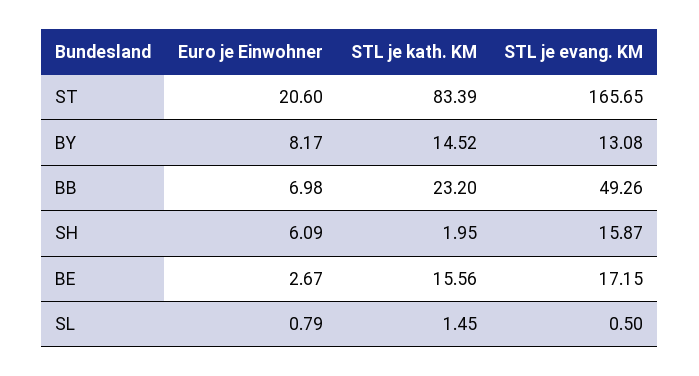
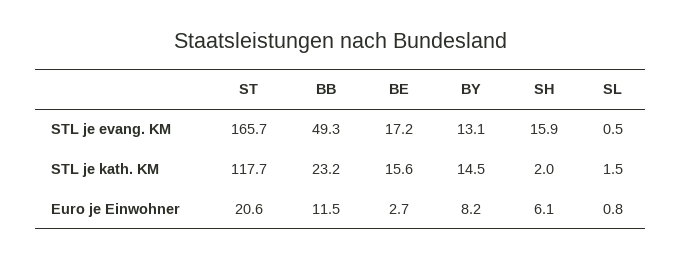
STL je kath. KM, ST: 83.39 -> 117.7
Euro je Einwohner, BB: 6.98 -> 11.5

